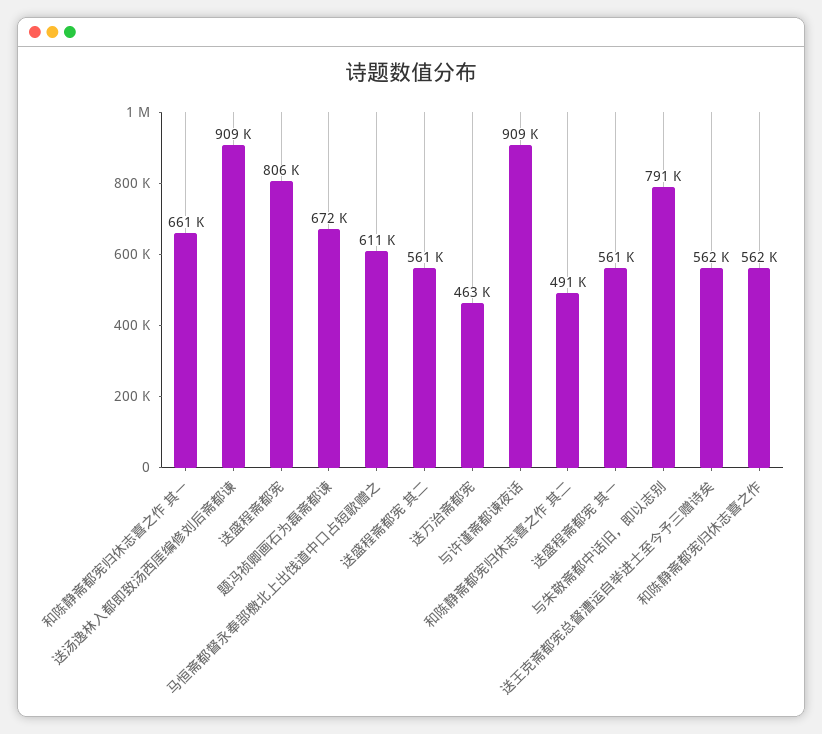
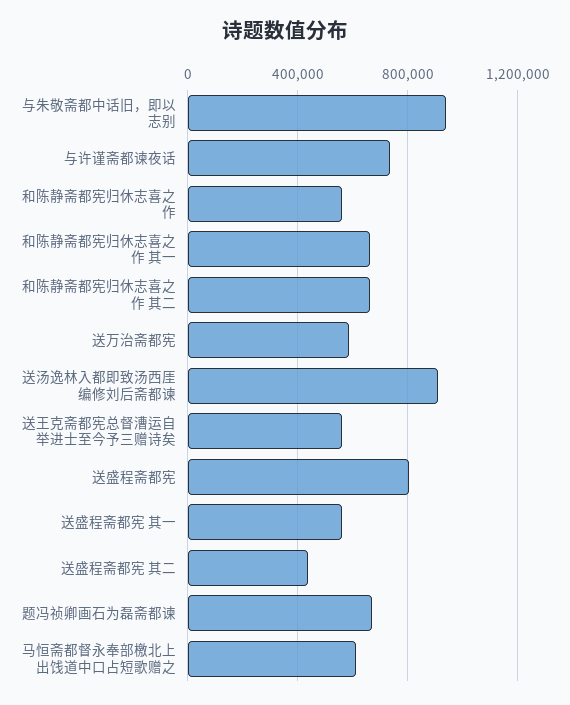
送盛程斋都宪 其二: 561000 -> 450000
送万治斋都宪: 463000 -> 600000
与许谨斋都谏夜话: 909000 -> 750000
和陈静斋都宪归休志喜之作 其二: 491000 -> 650000
与朱敬斋都中话旧，即以志别: 791000 -> 950000

